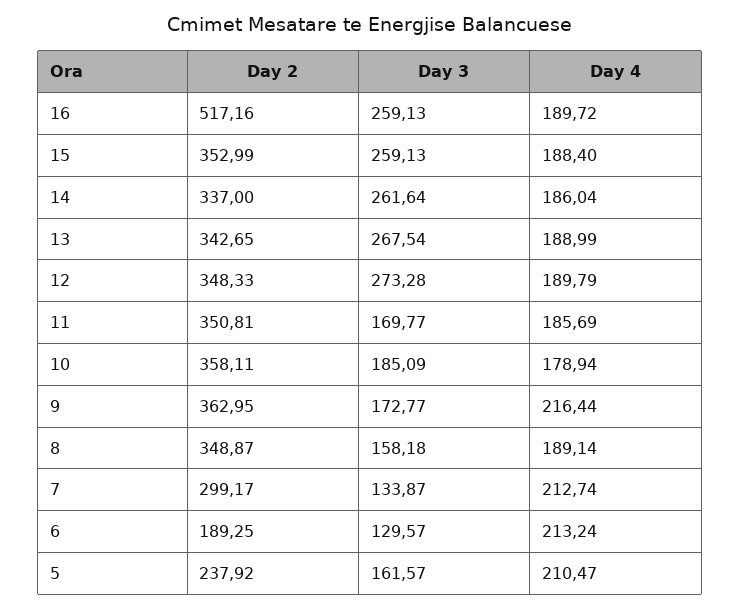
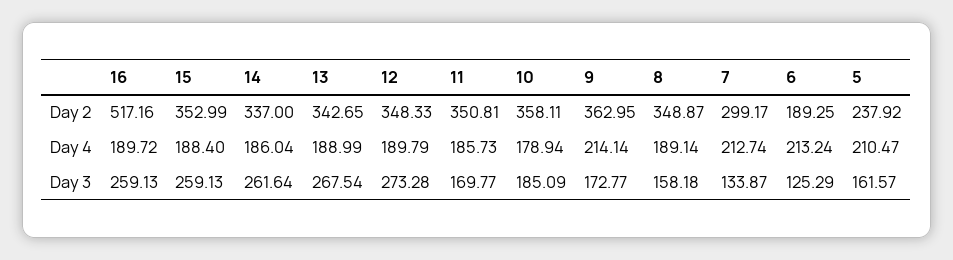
Day 4, 11: 185.69 -> 185.73
Day 4, 9: 216.44 -> 214.14
Day 3, 6: 129.57 -> 125.29

